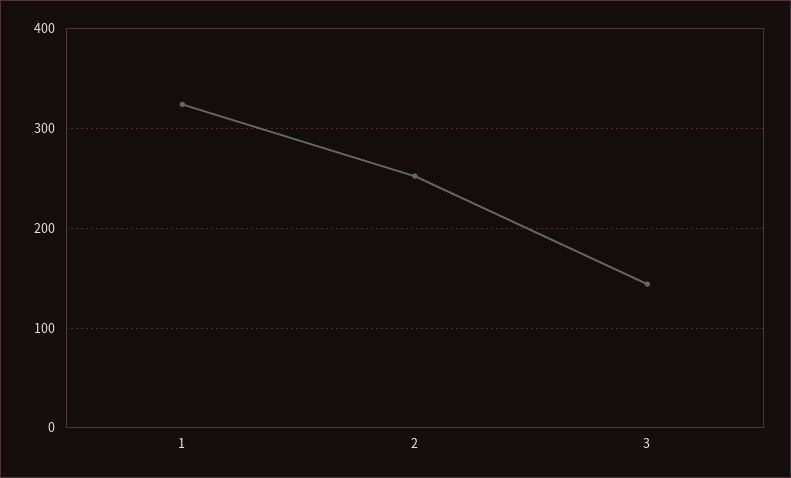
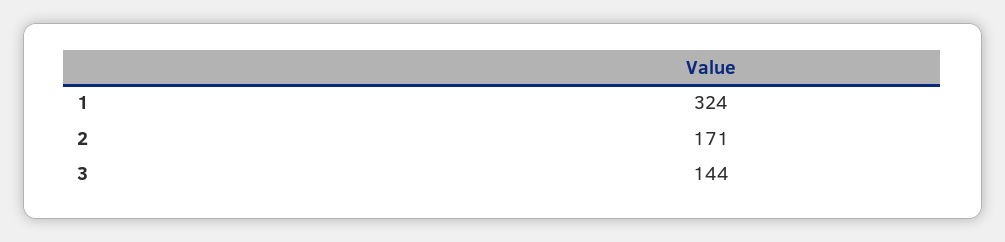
2: 250 -> 171

